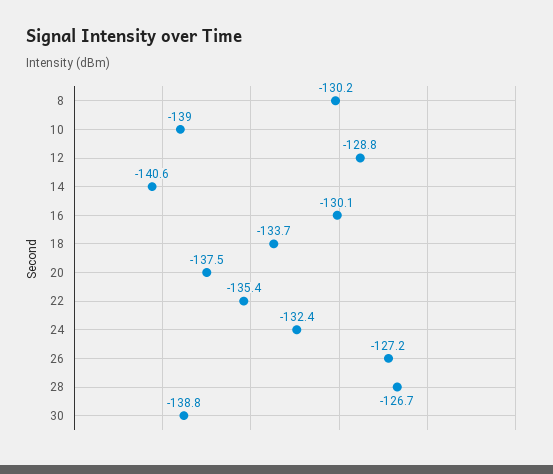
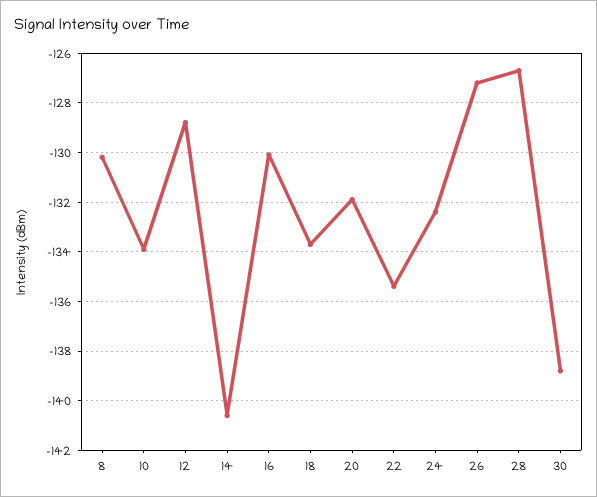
10: -139 -> -134
20: -137.5 -> -132

